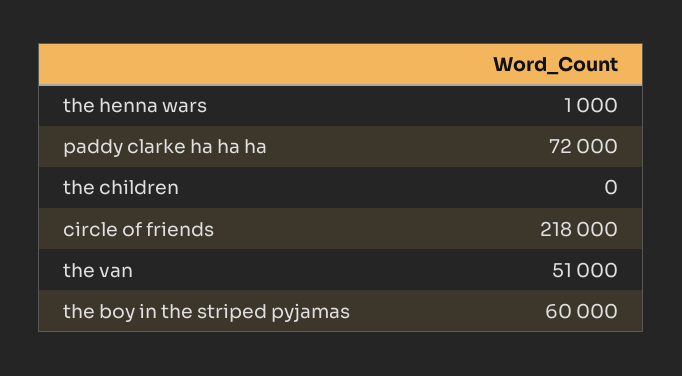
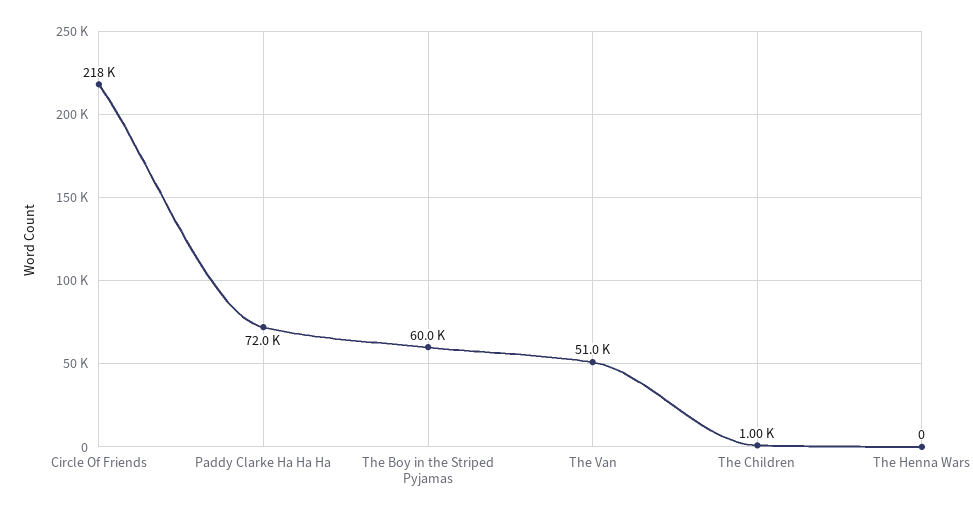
the henna wars: 1000 -> 0
the children: 0 -> 1000

